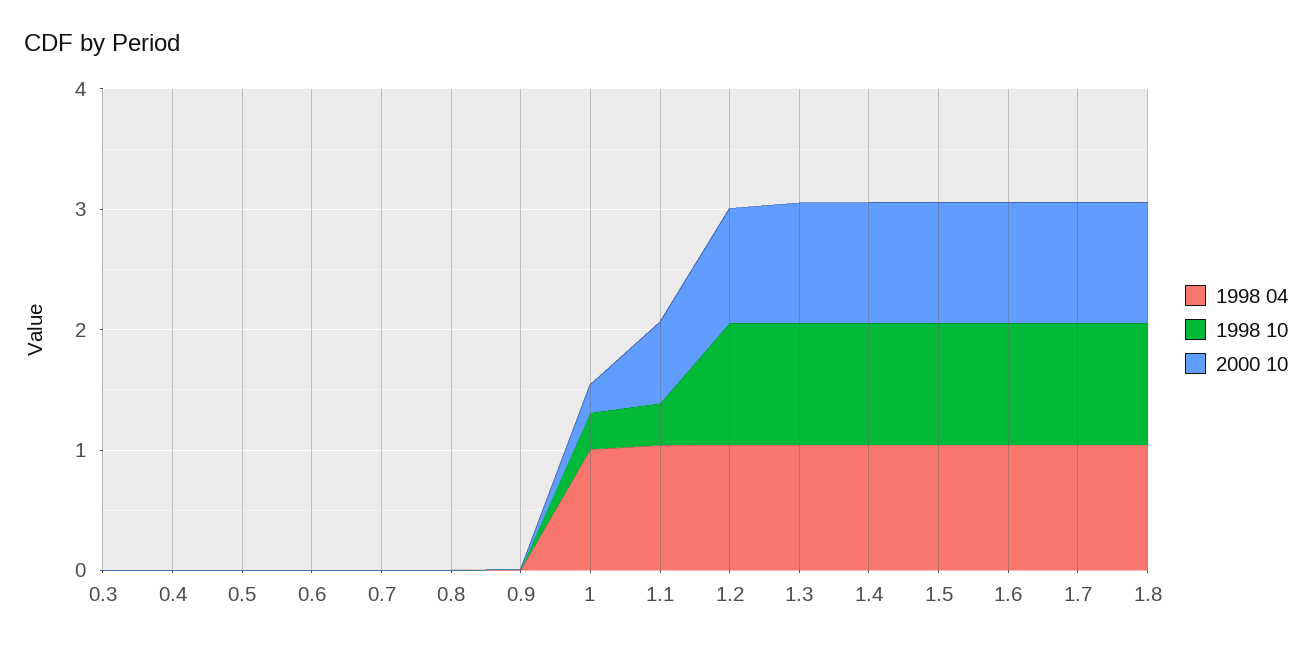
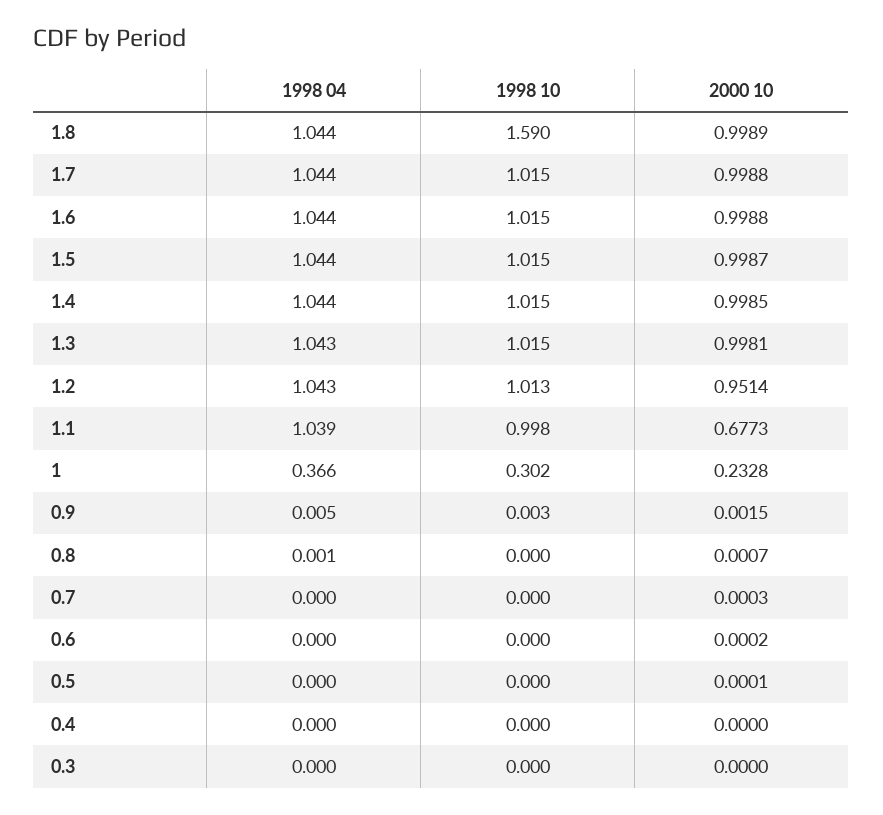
1998 04, 1: 1 -> 0.366
1998 10, 1.1: 0.4 -> 0.998
1998 10, 1.8: 1 -> 1.59

